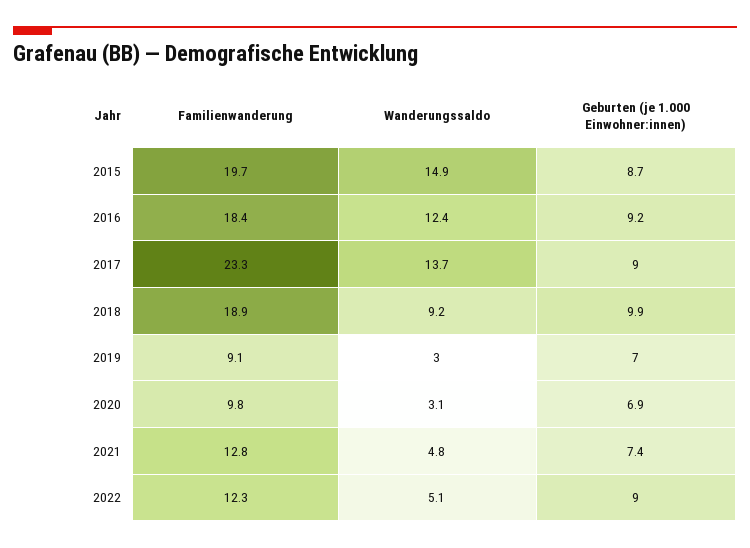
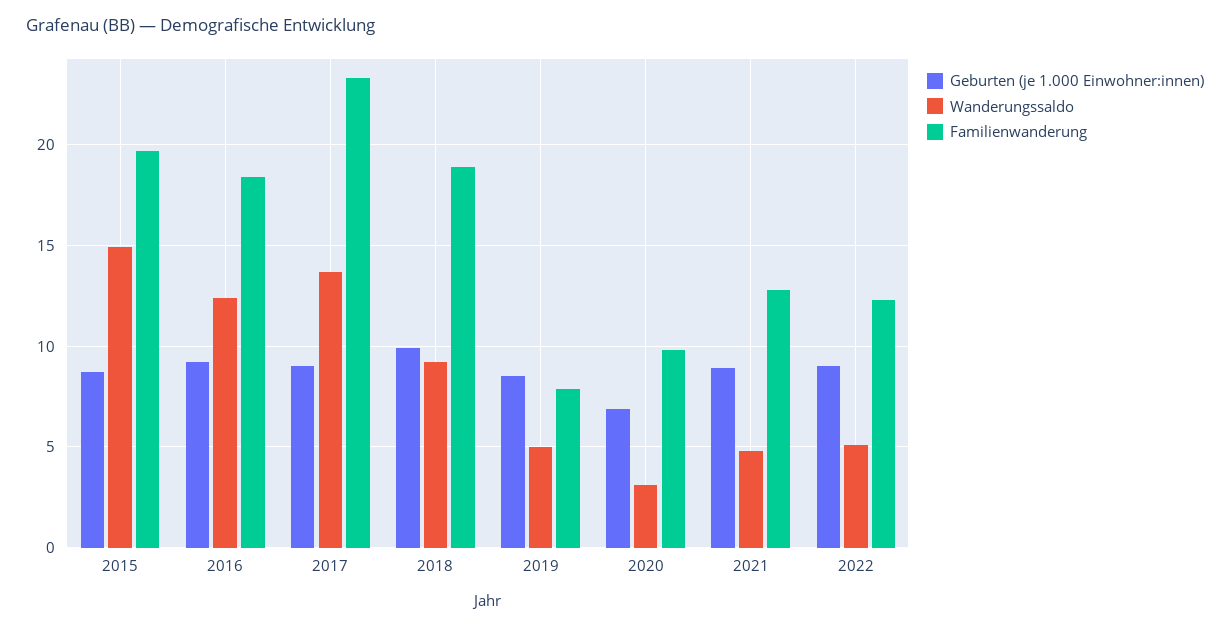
Familienwanderung, 2019: 9.1 -> 8
Wanderungssaldo, 2019: 3 -> 5
Geburten (je 1.000 Einwohner:innen), 2019: 7 -> 8.5
Geburten (je 1.000 Einwohner:innen), 2021: 7.4 -> 9

